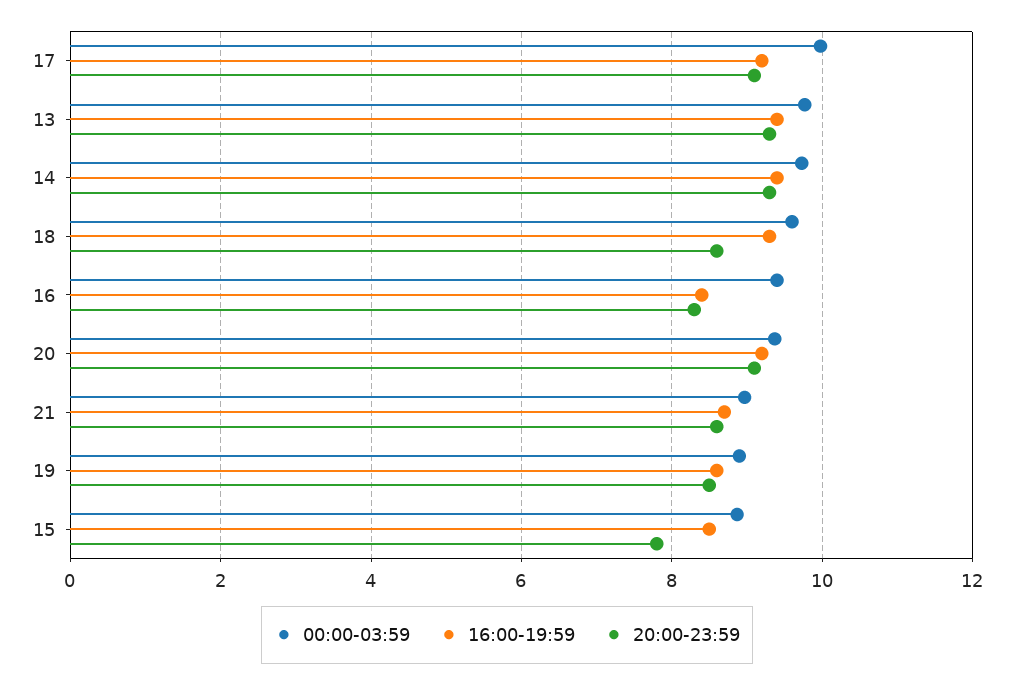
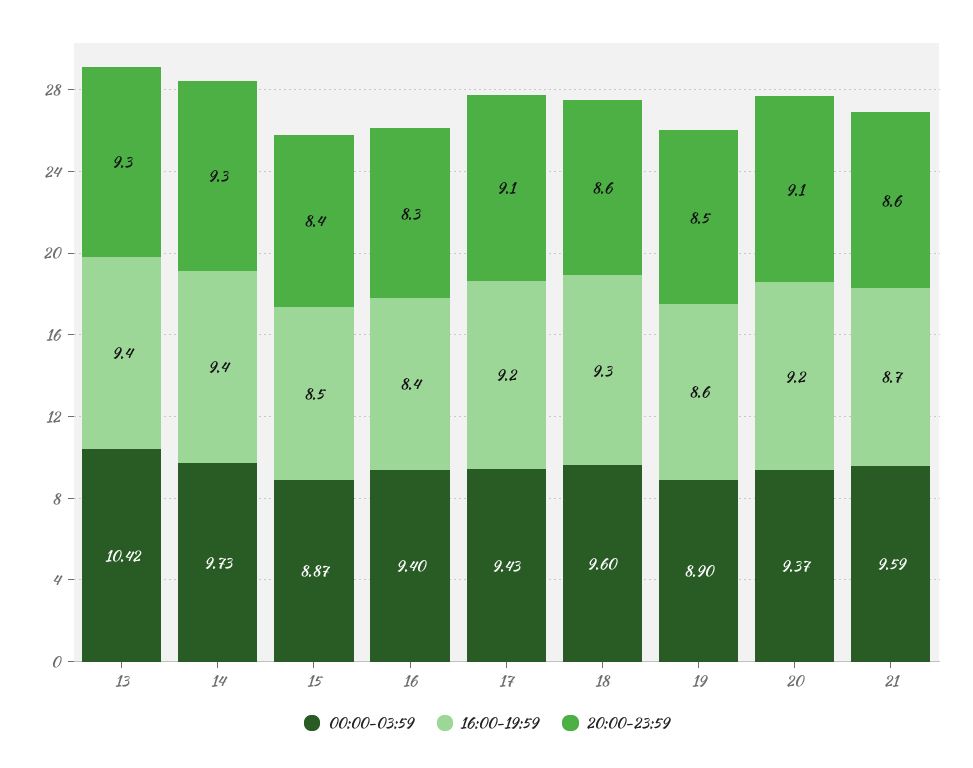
00:00-03:59, 17: 10 -> 9.43
00:00-03:59, 13: 9.8 -> 10.42
00:00-03:59, 21: 9 -> 9.59
20:00-23:59, 15: 7.8 -> 8.4

